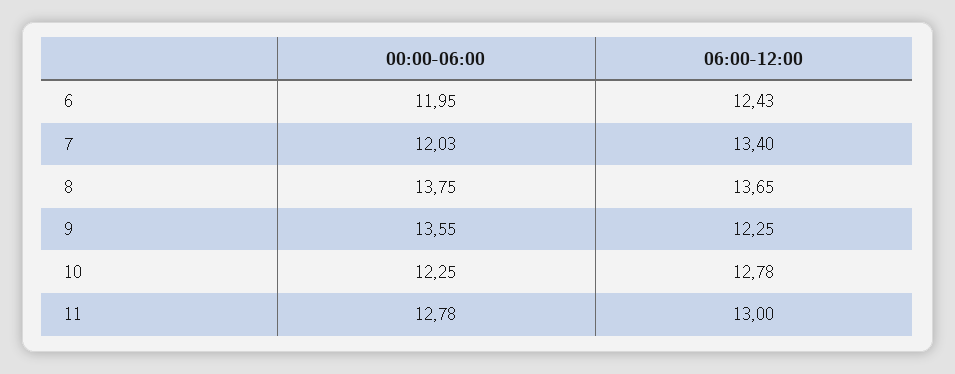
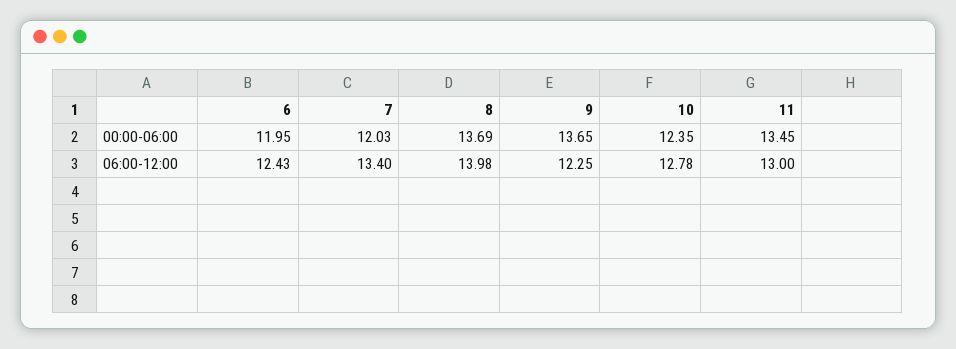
00:00-06:00, 8: 13.75 -> 13.69
06:00-12:00, 8: 13.65 -> 13.98
00:00-06:00, 9: 13.55 -> 13.65
00:00-06:00, 10: 12.25 -> 12.35
00:00-06:00, 11: 12.78 -> 13.45

